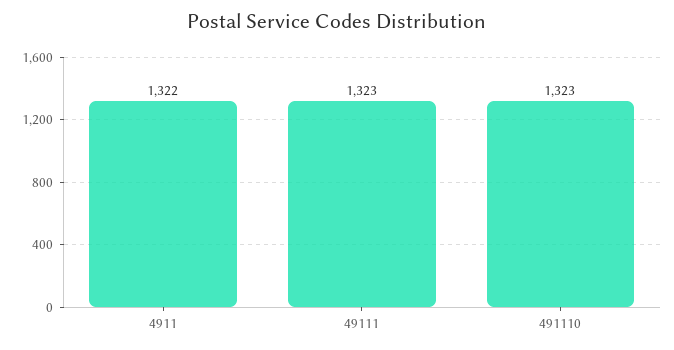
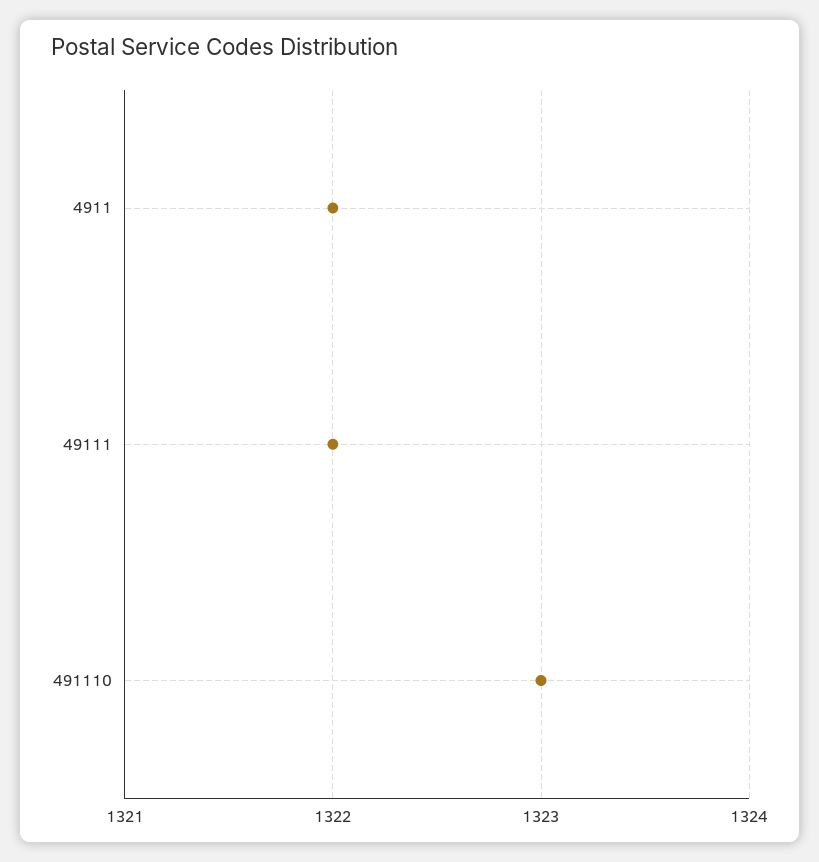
49111: 1323 -> 1322

